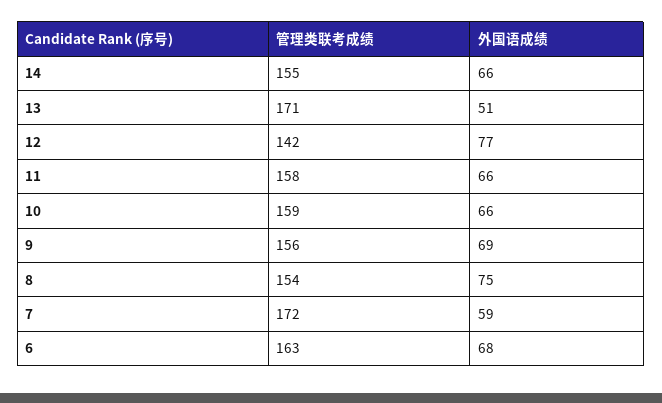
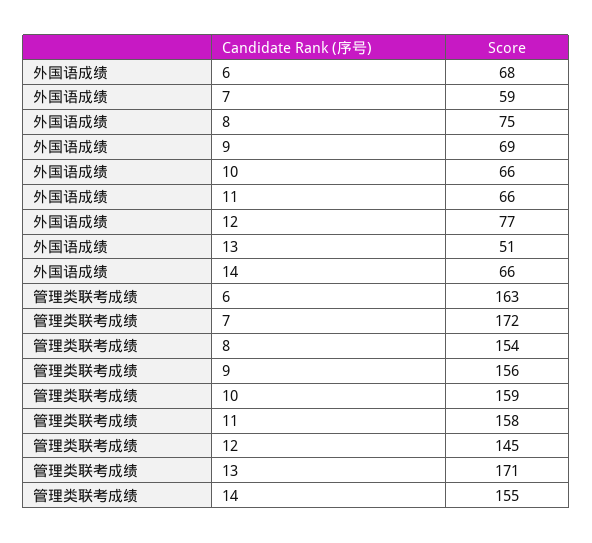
管理类联考成绩, 12: 142 -> 145

